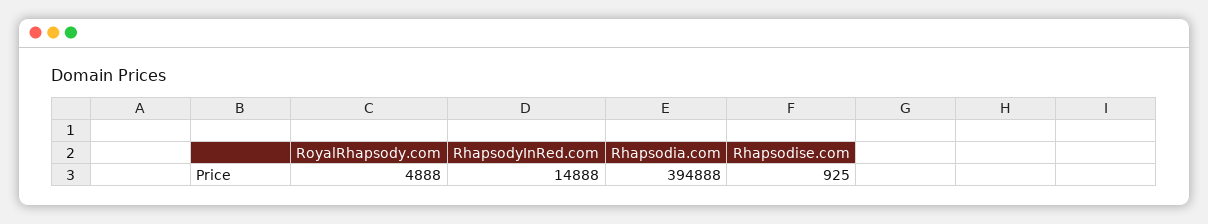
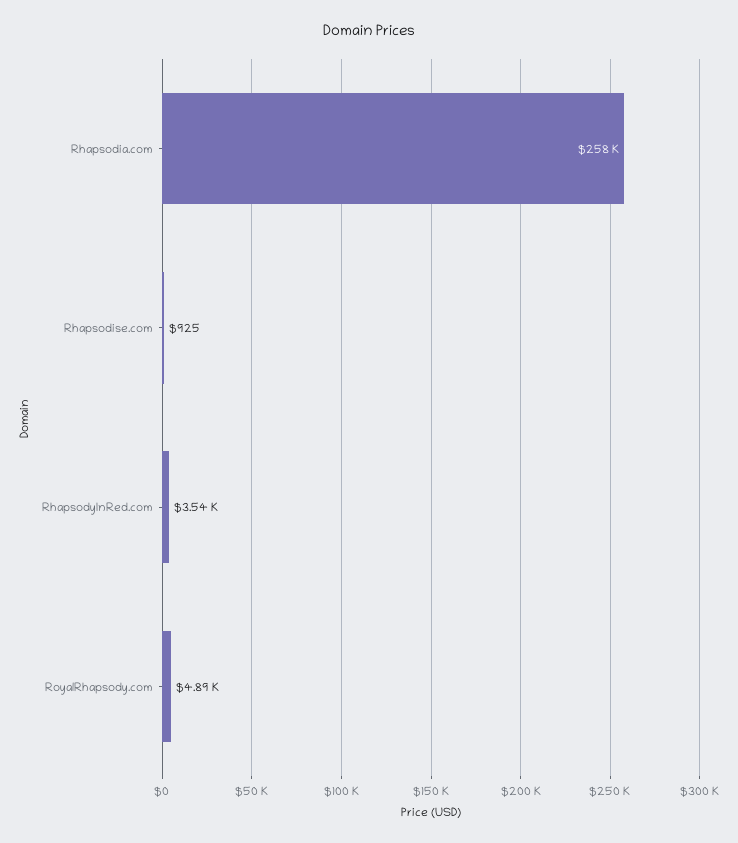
RhapsodyInRed.com: 14888 -> 3540
Rhapsodia.com: 394888 -> 258000

